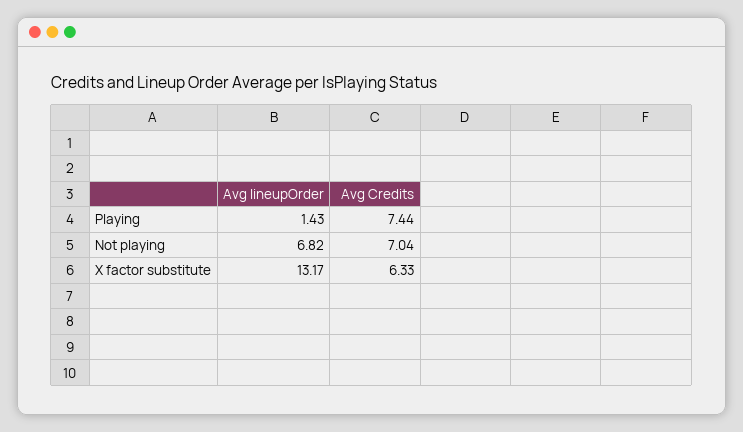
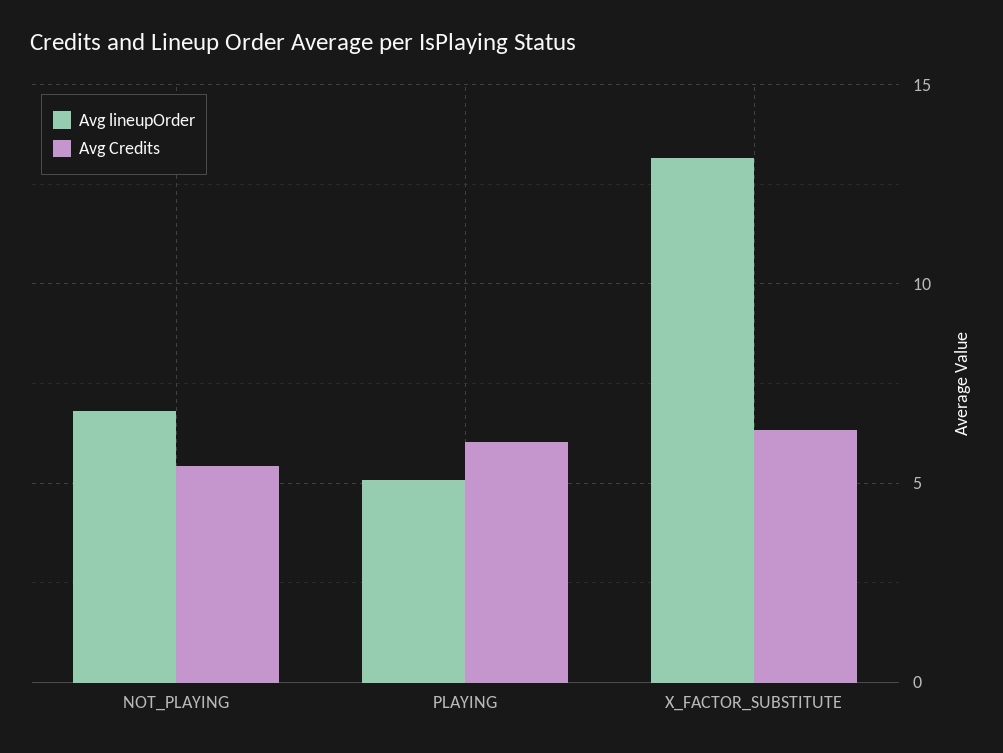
Avg lineupOrder, Playing: 1.43 -> 5
Avg Credits, Playing: 7.44 -> 6
Avg Credits, Not playing: 7.04 -> 5.5

